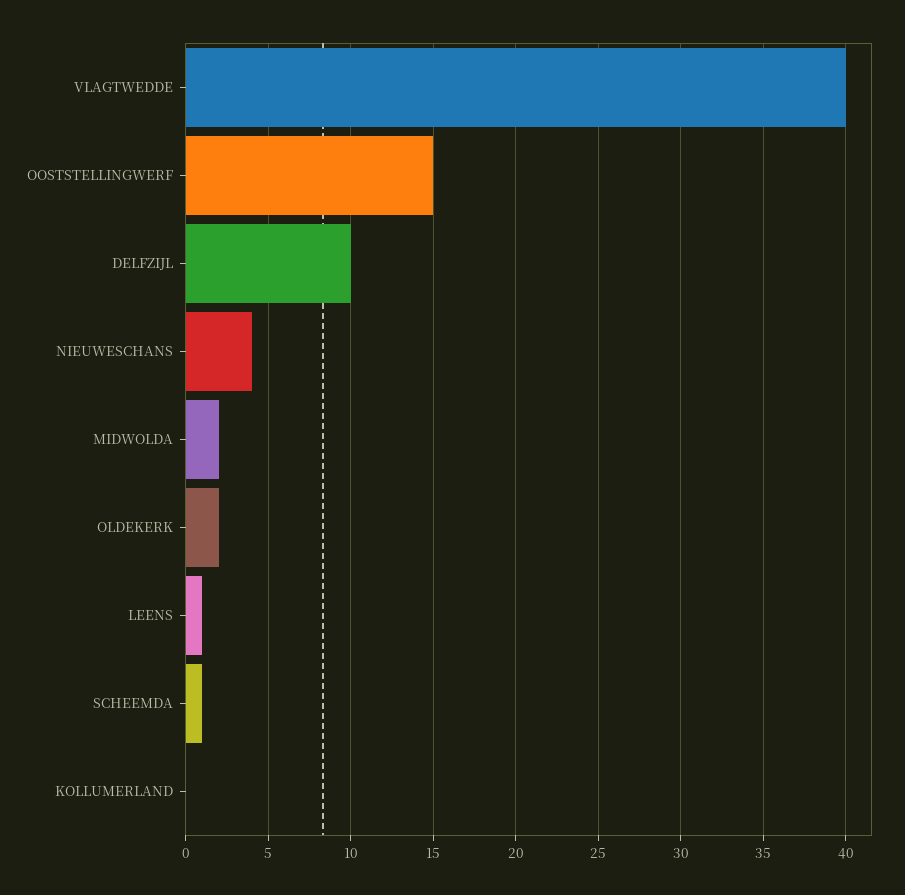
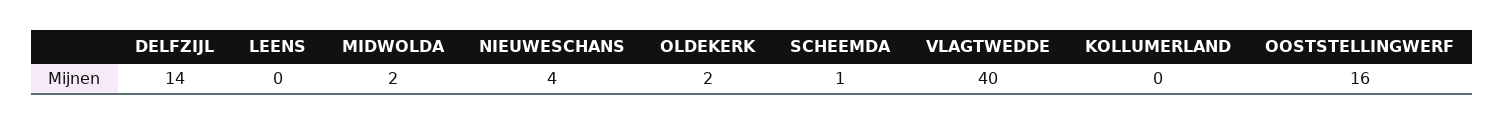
OOSTSTELLINGWERF: 15 -> 16
DELFZIJL: 10 -> 14
LEENS: 1 -> 0

